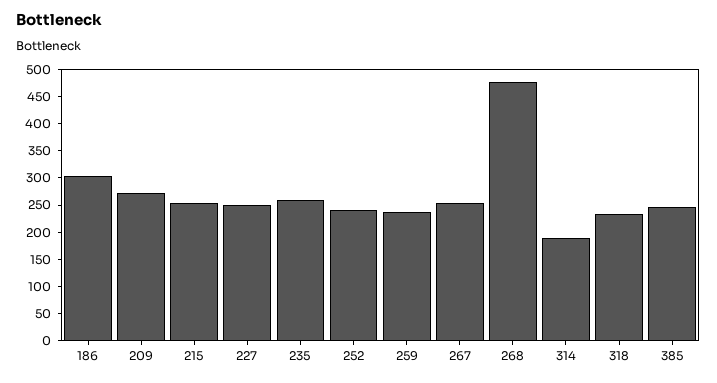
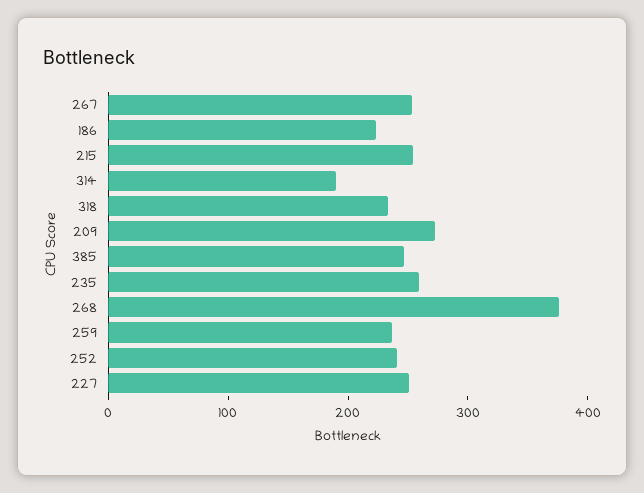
186: 300 -> 220
268: 475 -> 380

